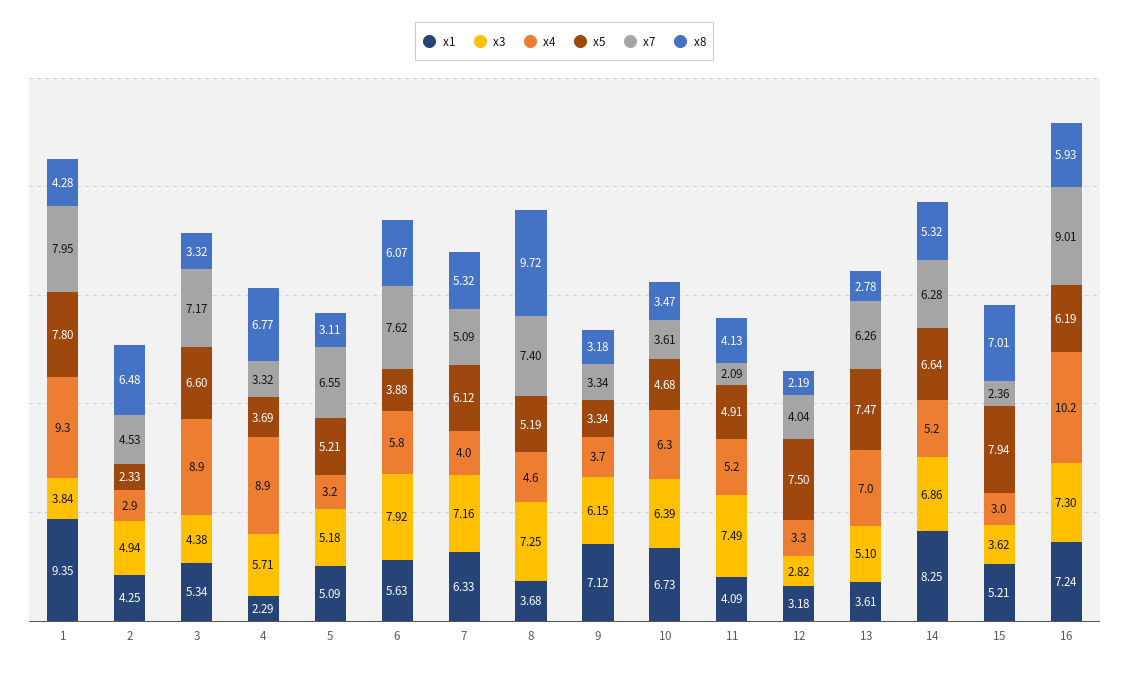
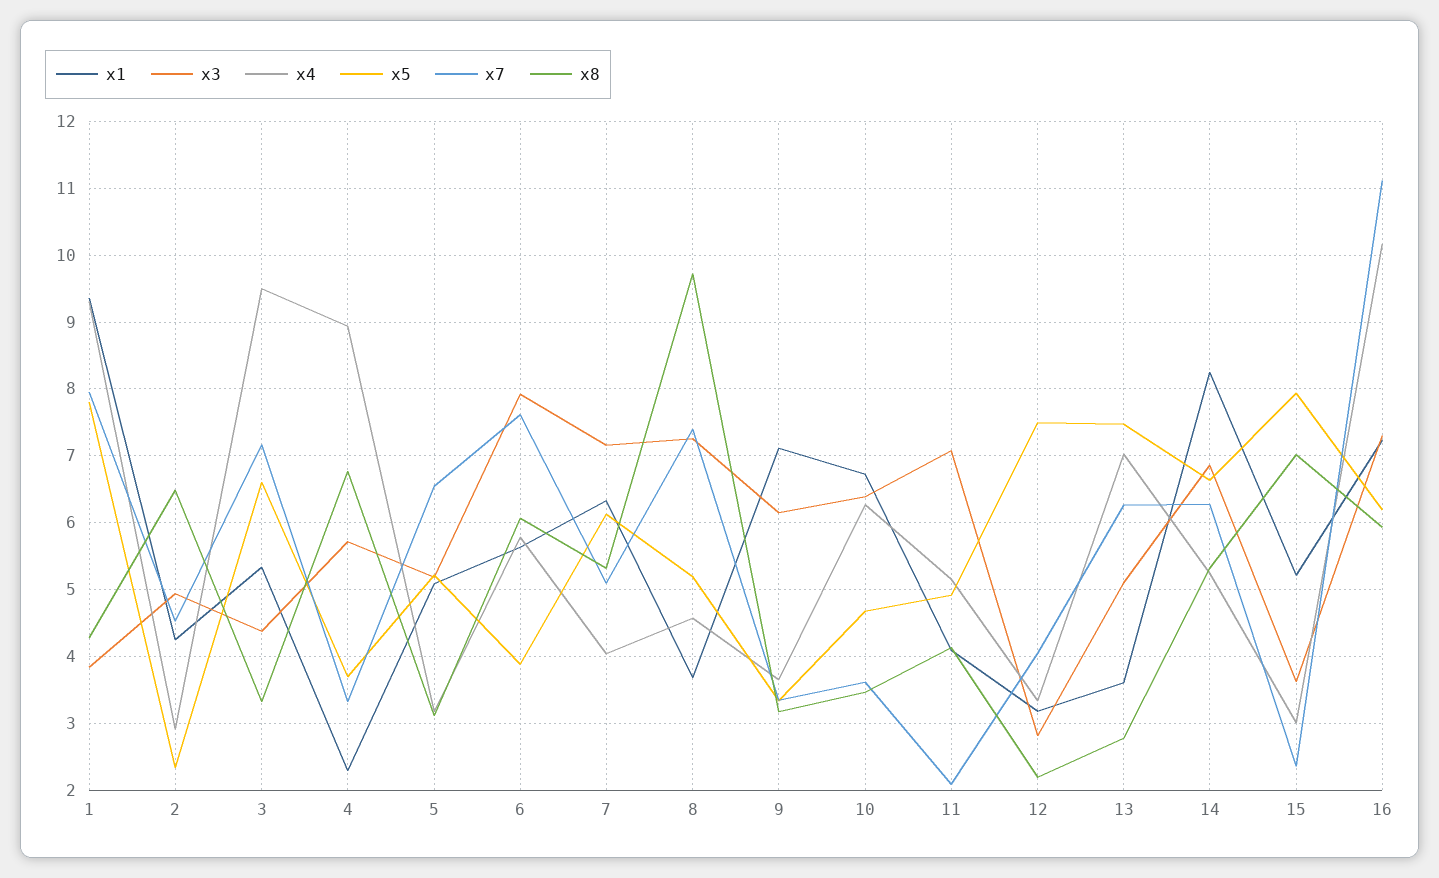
x4, 3: 8.9 -> 9.5
x3, 11: 7.49 -> 7.1
x7, 16: 9.01 -> 11.1

